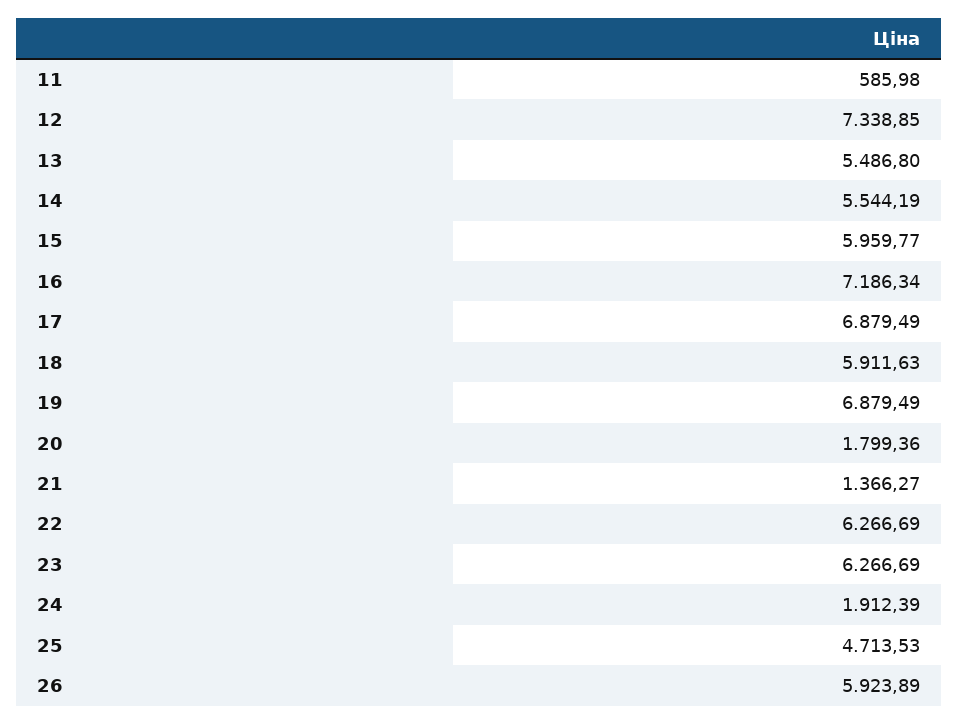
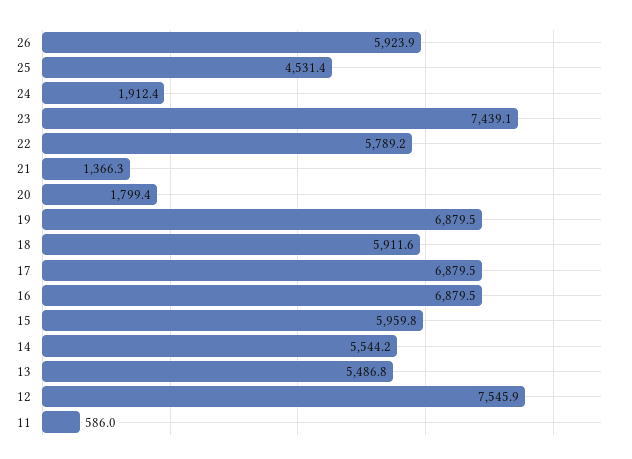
12: 7338.85 -> 7545.9
16: 7186.34 -> 6879.5
22: 6266.69 -> 5789.2
23: 6266.69 -> 7439.1
25: 4713.53 -> 4531.4

